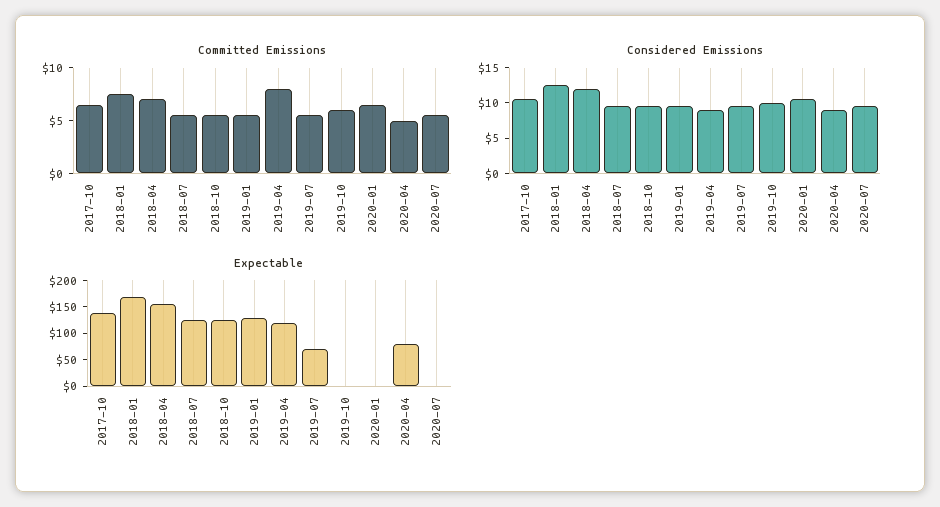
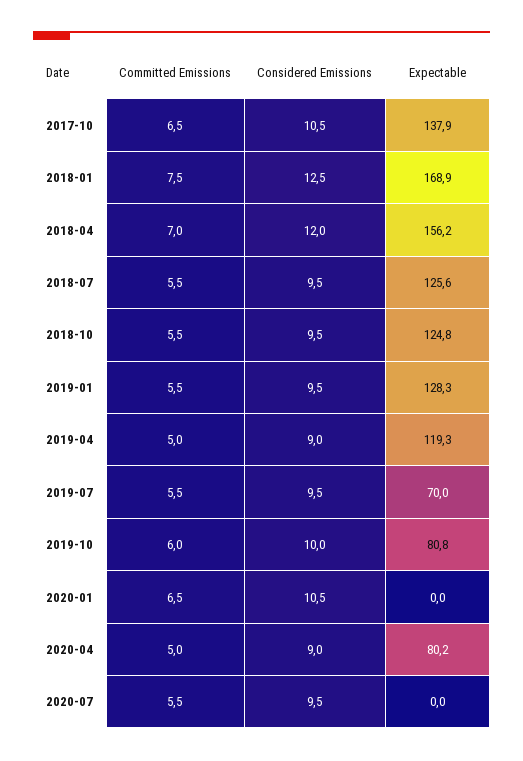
Committed Emissions, 2019-04: 8 -> 5
Expectable, 2019-10: 0 -> 80.8

